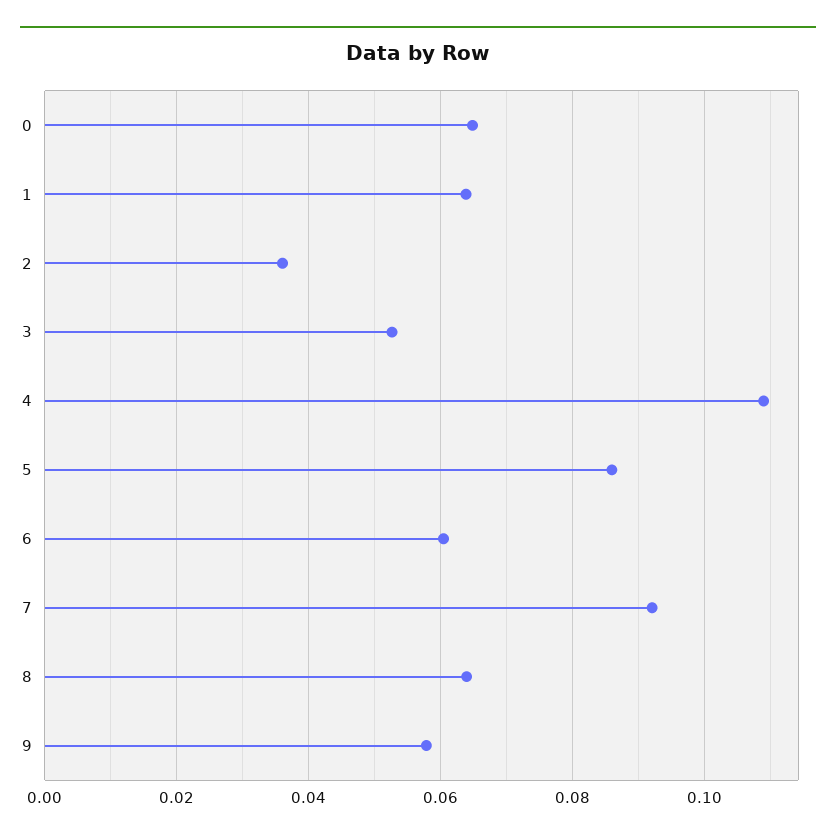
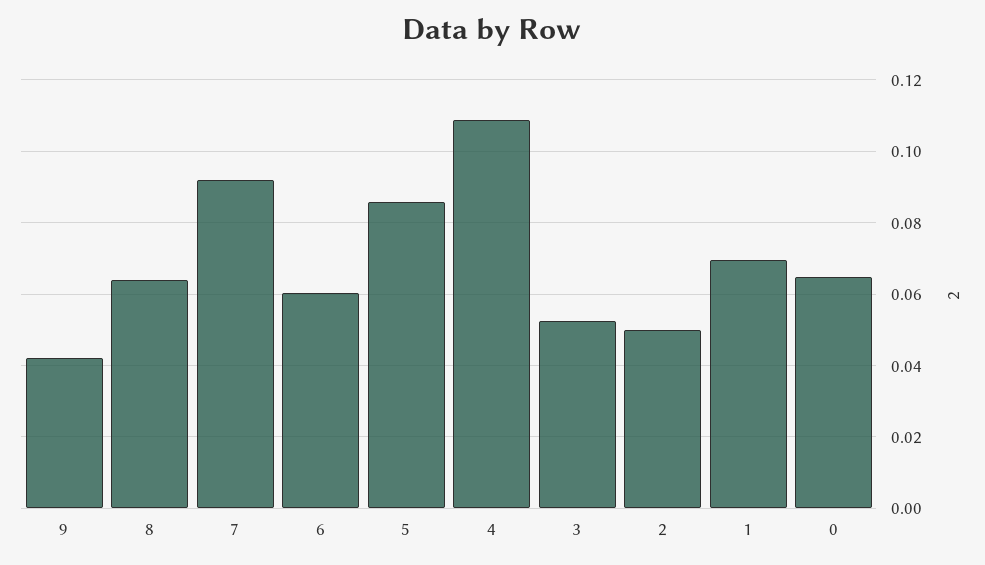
1: 0.064 -> 0.07
2: 0.036 -> 0.05
9: 0.058 -> 0.042

